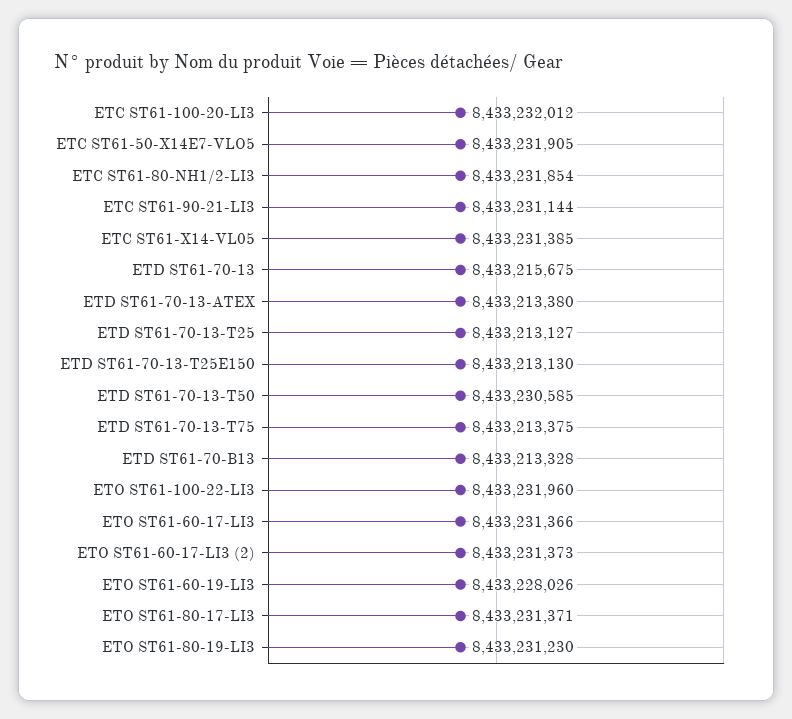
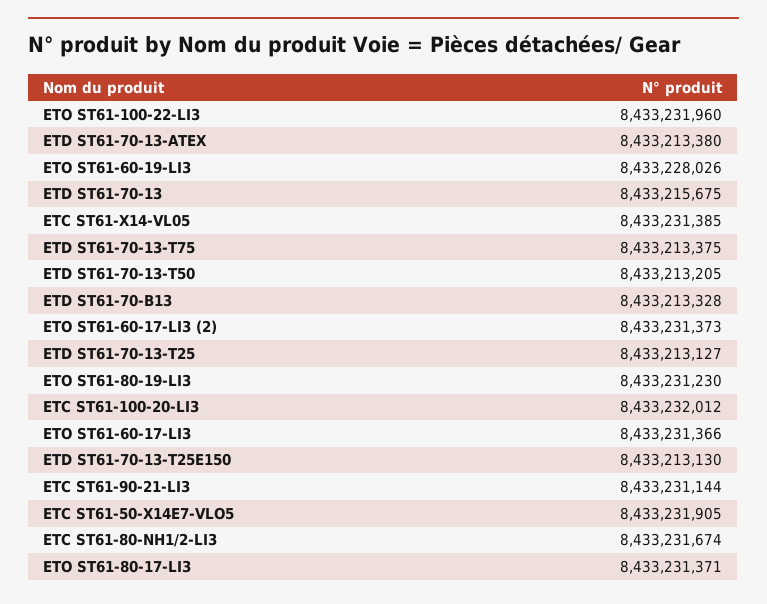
ETC ST61-80-NH1/2-LI3: 8433231854 -> 8433231674
ETD ST61-70-13-T50: 8433230585 -> 8433213205

